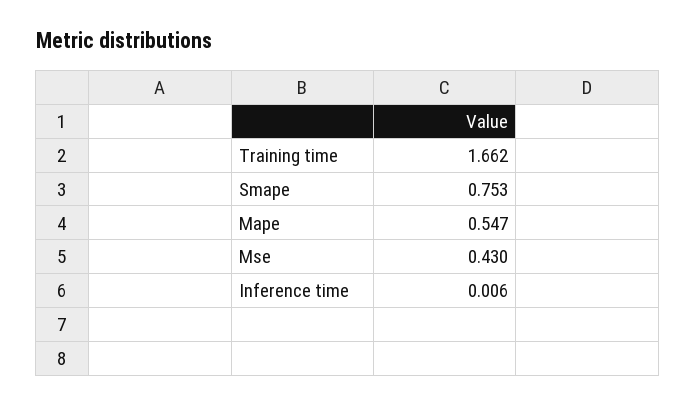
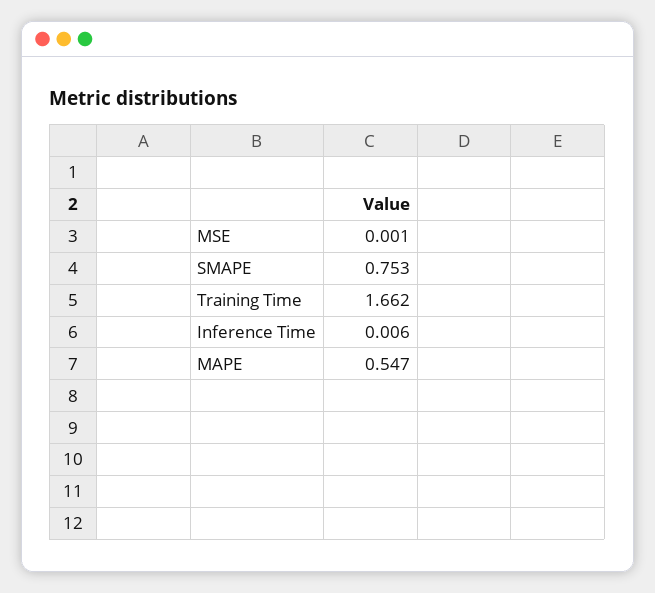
Mse: 0.43 -> 0.001

